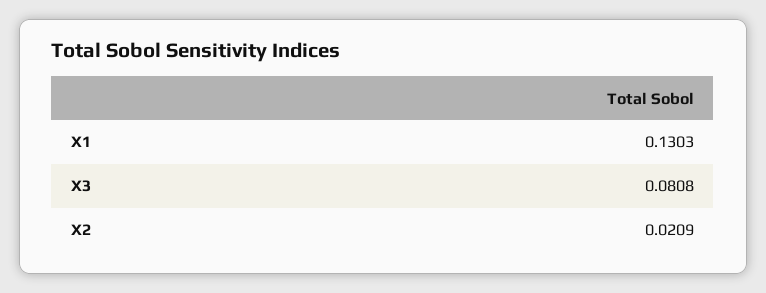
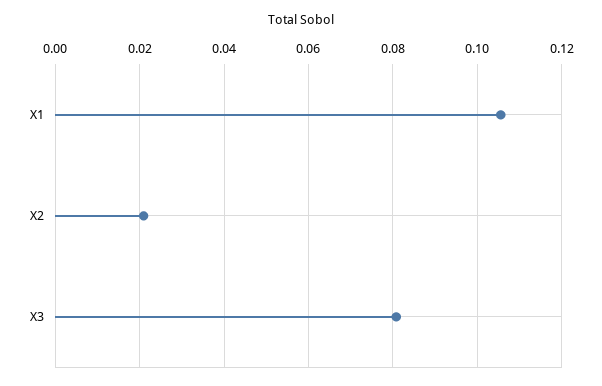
X1: 0.1303 -> 0.106

